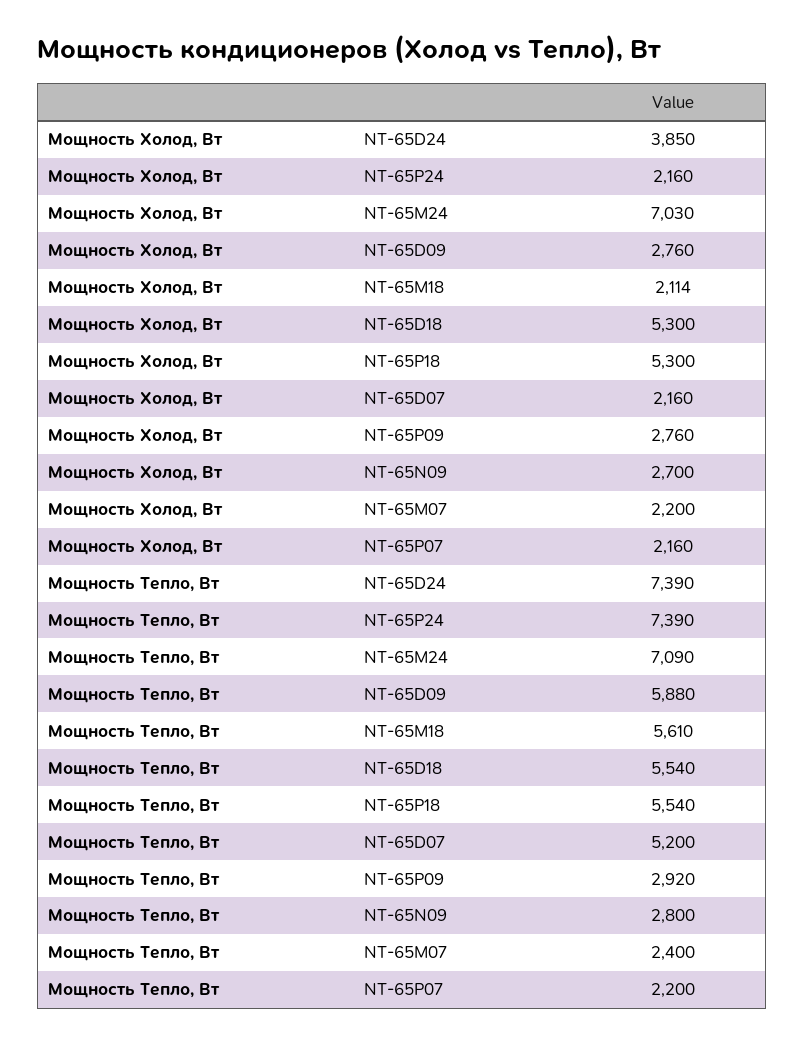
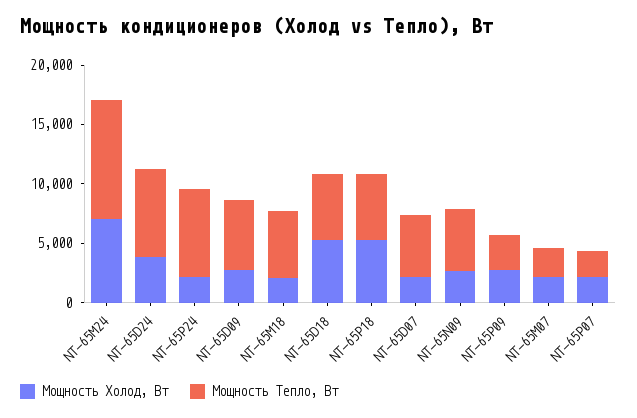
Мощность Тепло, Вт, NT-65M24: 7090 -> 10000
Мощность Тепло, Вт, NT-65N09: 2800 -> 5000

